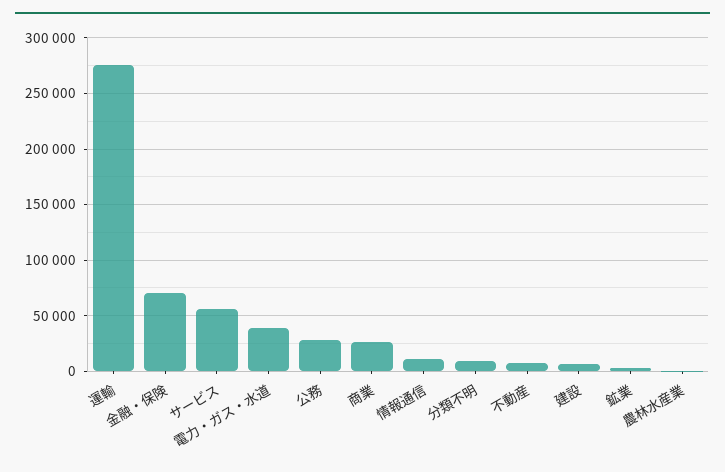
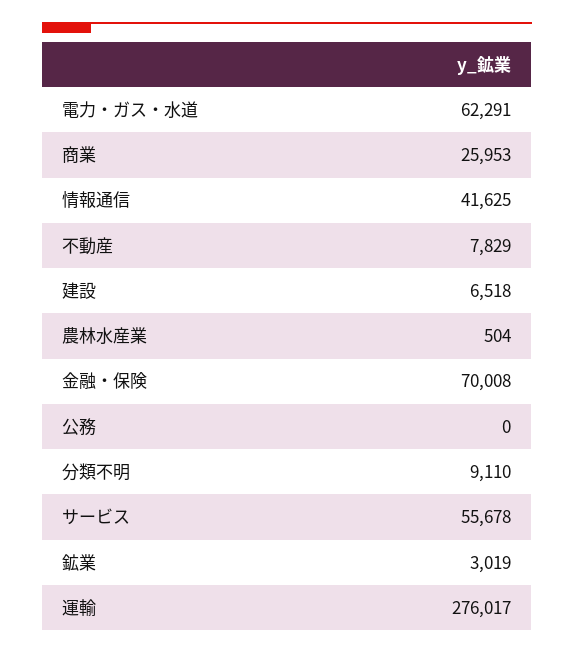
電力・ガス・水道: 40000 -> 62291
公務: 30000 -> 0
情報通信: 10000 -> 41625

